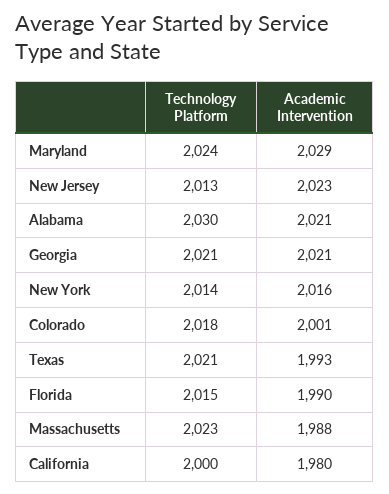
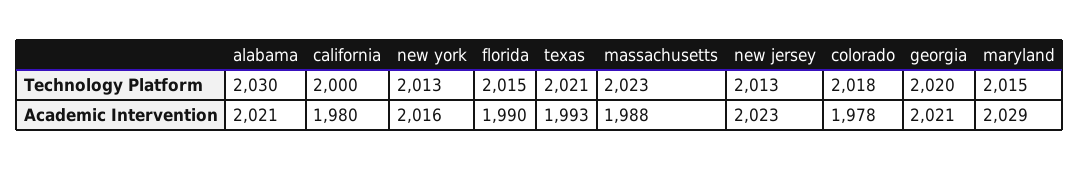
Technology Platform, Maryland: 2024 -> 2015
Technology Platform, Georgia: 2021 -> 2020
Technology Platform, New York: 2014 -> 2013
Academic Intervention, Colorado: 2001 -> 1978

